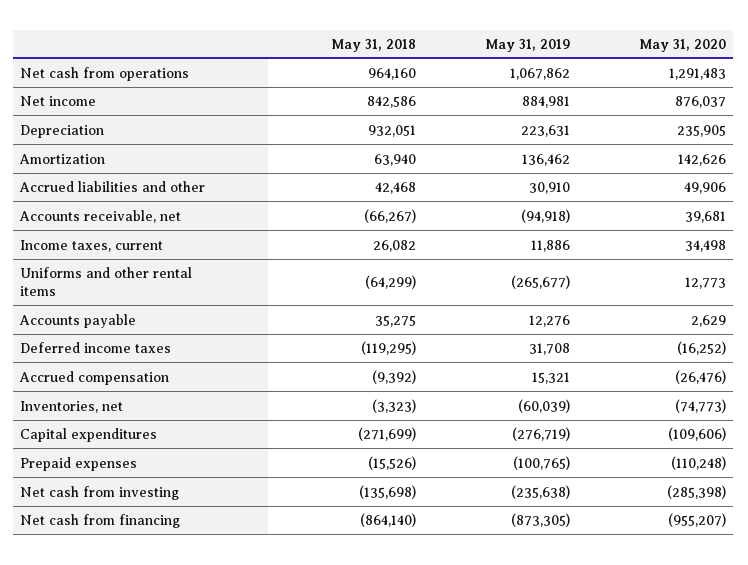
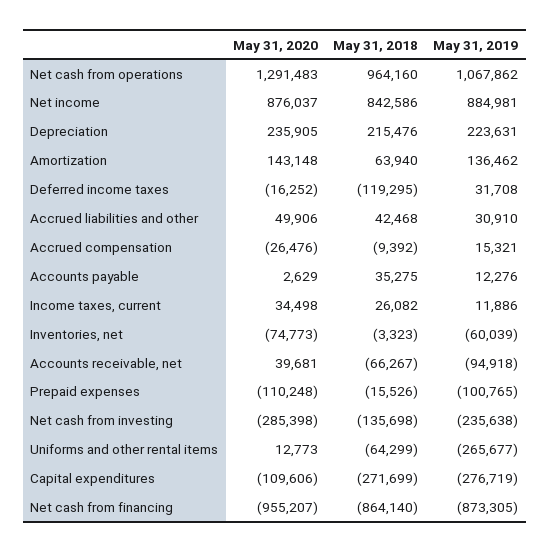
May 31, 2018, Depreciation: 932051 -> 215476
May 31, 2020, Amortization: 142626 -> 143148

